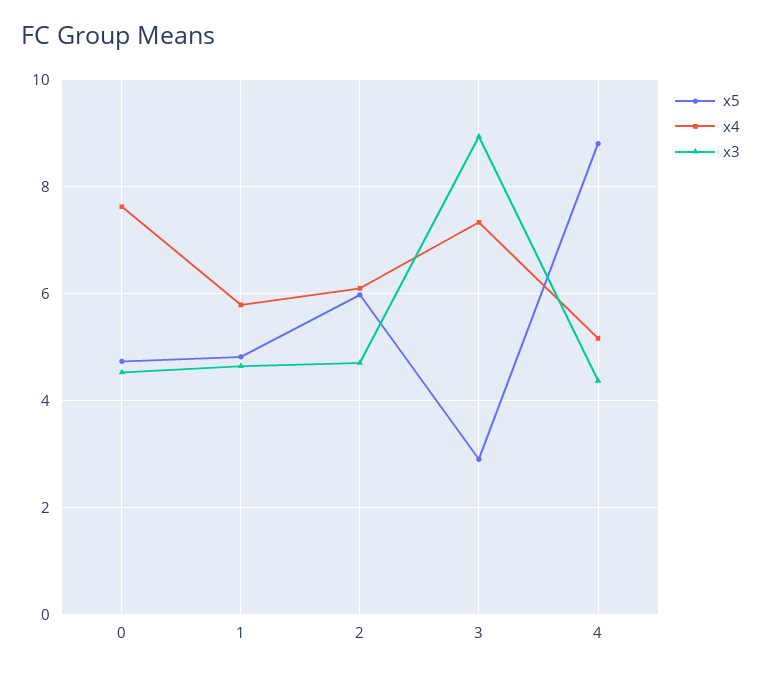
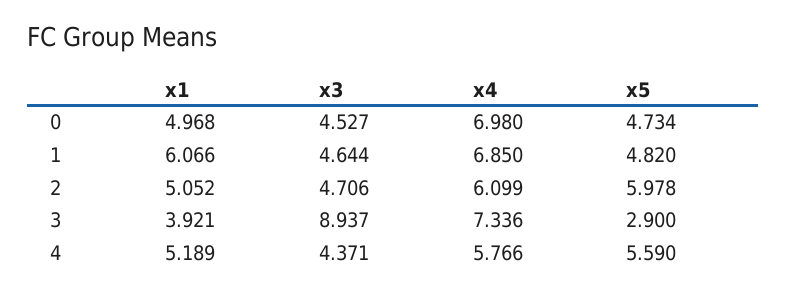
x4, 0: 7.6 -> 6.98
x4, 1: 5.8 -> 6.85
x5, 4: 8.8 -> 5.59
x4, 4: 5.2 -> 5.766
x1, 0: none -> 4.968
x1, 1: none -> 6.066
x1, 2: none -> 5.052
x1, 3: none -> 3.921
x1, 4: none -> 5.189

